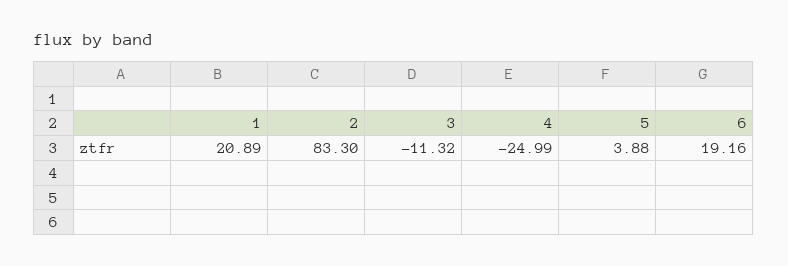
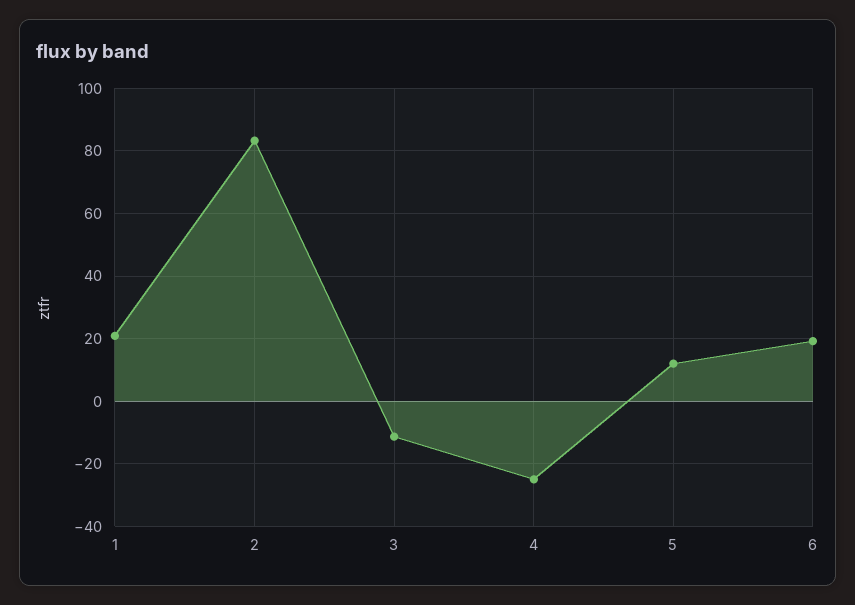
5: 3.88 -> 12

